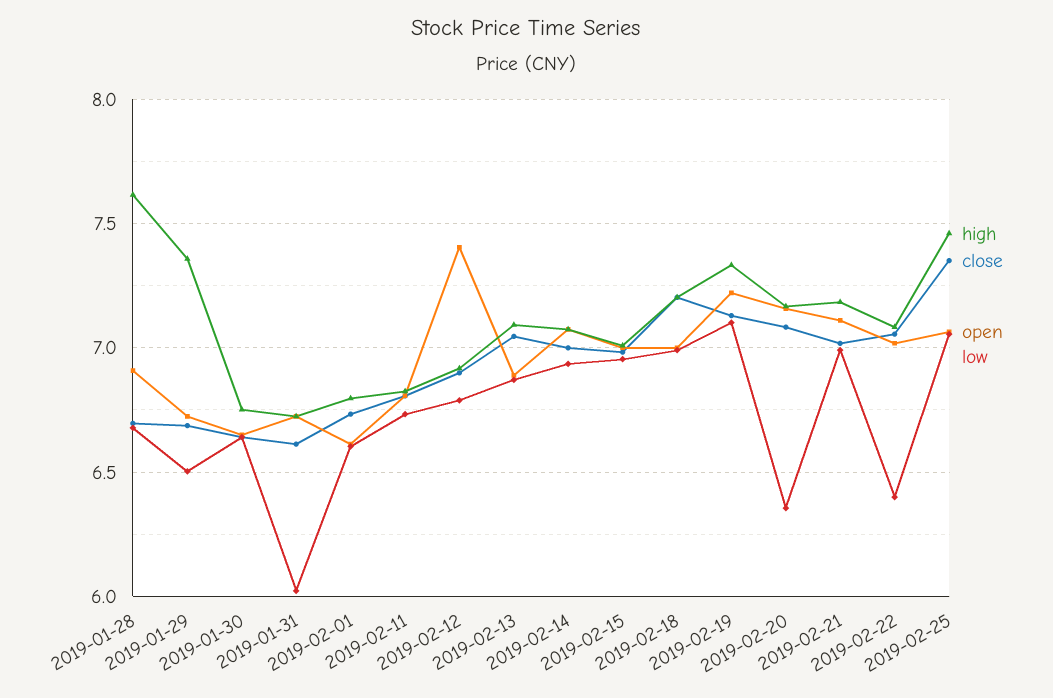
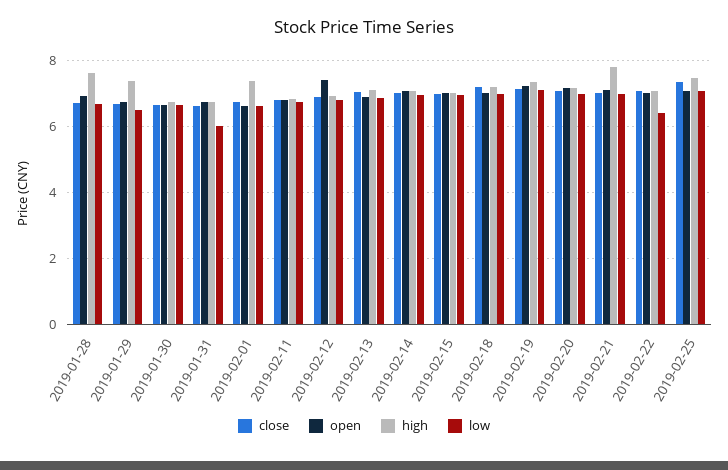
high, 2019-02-01: 6.8 -> 7.4
low, 2019-02-20: 6.35 -> 7
high, 2019-02-21: 7.2 -> 7.8

